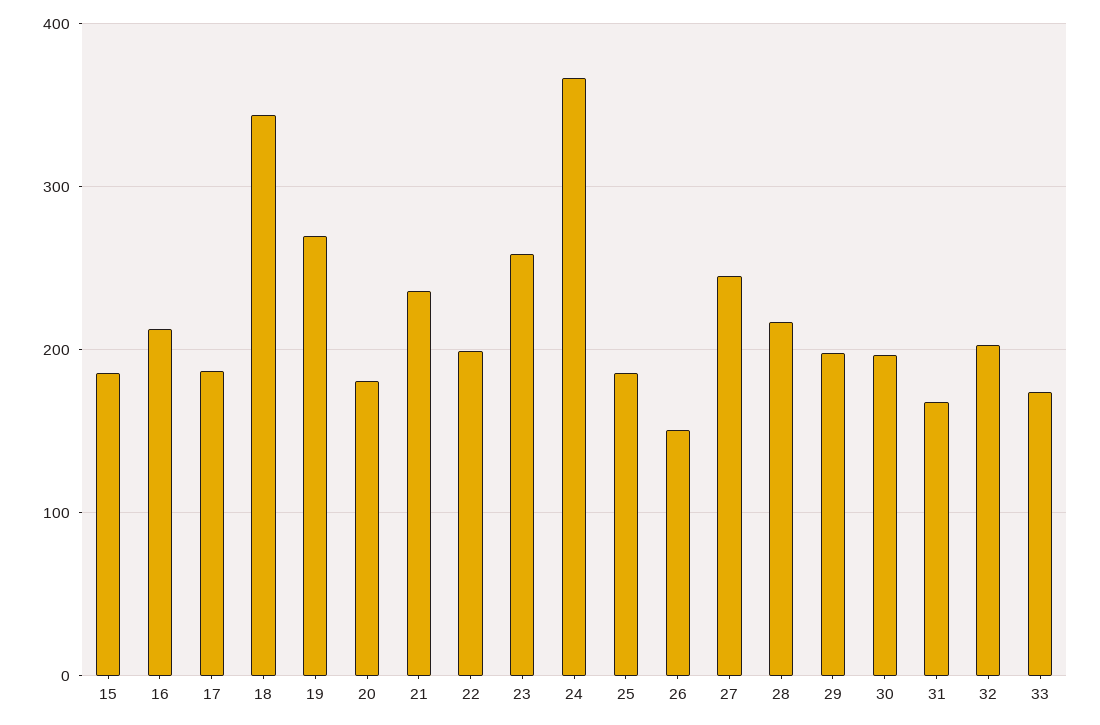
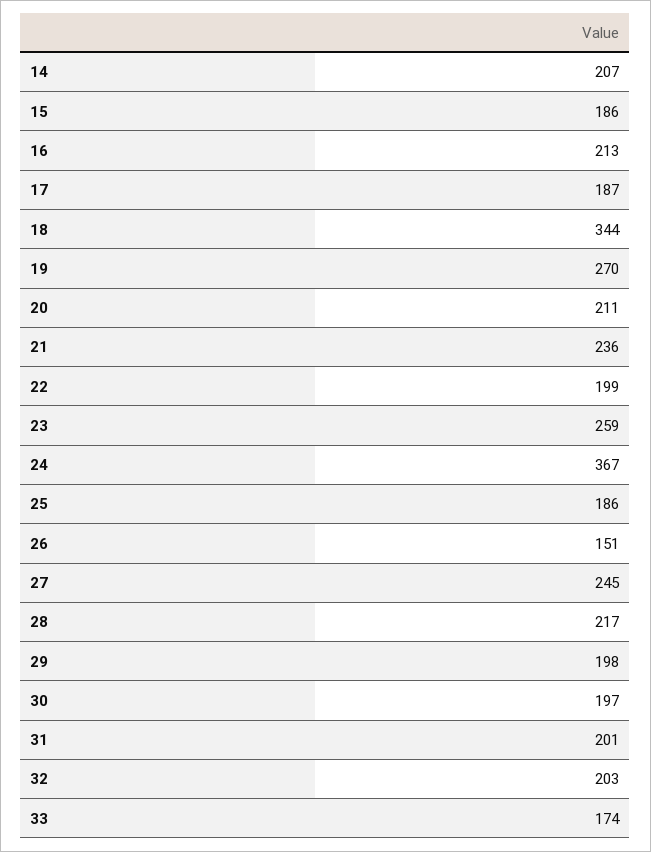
20: 180 -> 211
31: 170 -> 201
14: none -> 207

